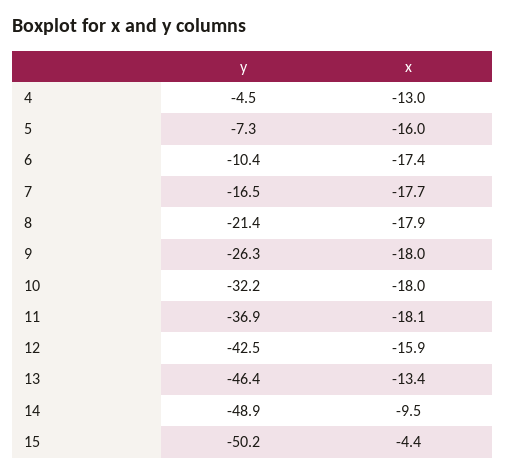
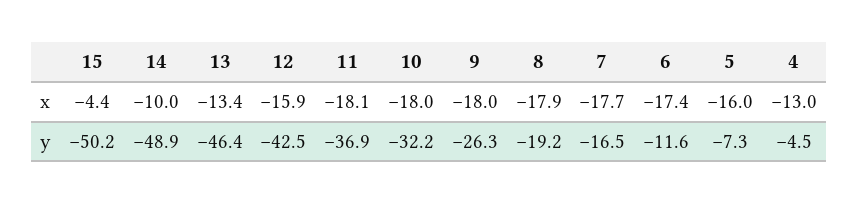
y, 6: -10.4 -> -11.6
y, 8: -21.4 -> -19.2
x, 14: -9.5 -> -10

